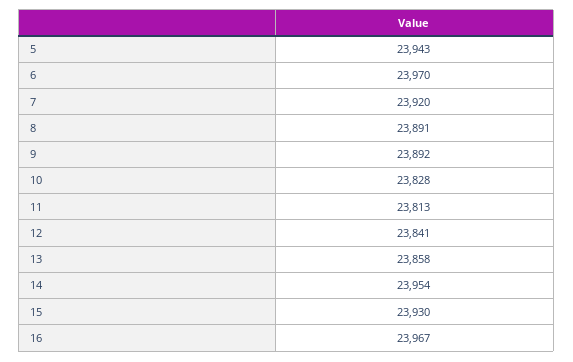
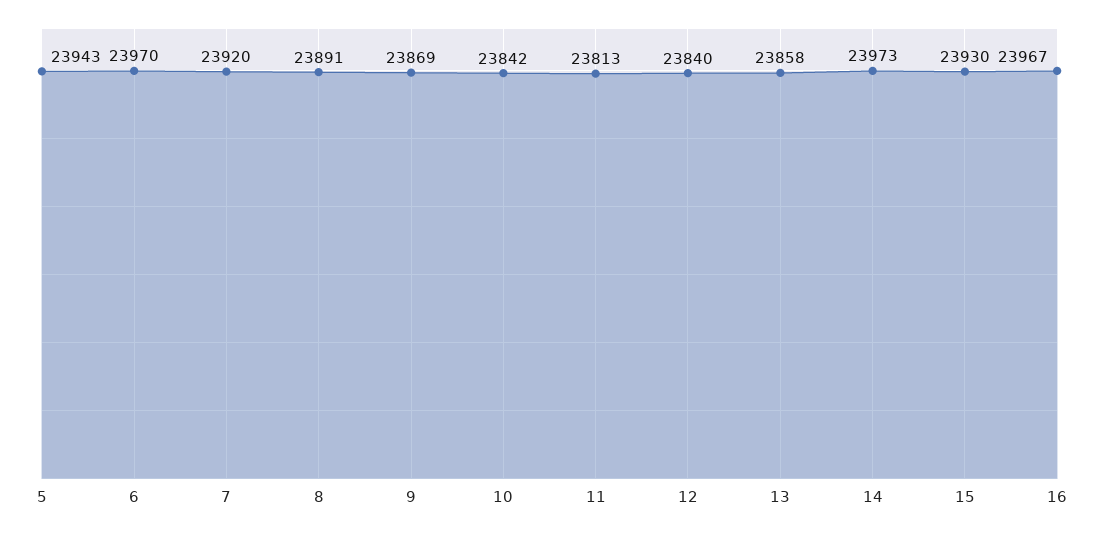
9: 23892 -> 23869
10: 23828 -> 23842
12: 23841 -> 23840
14: 23954 -> 23973

